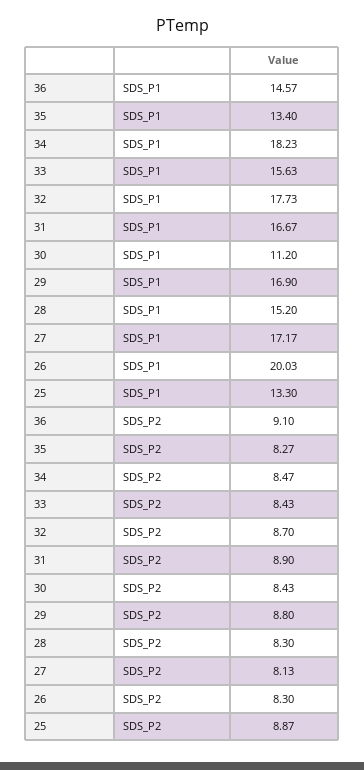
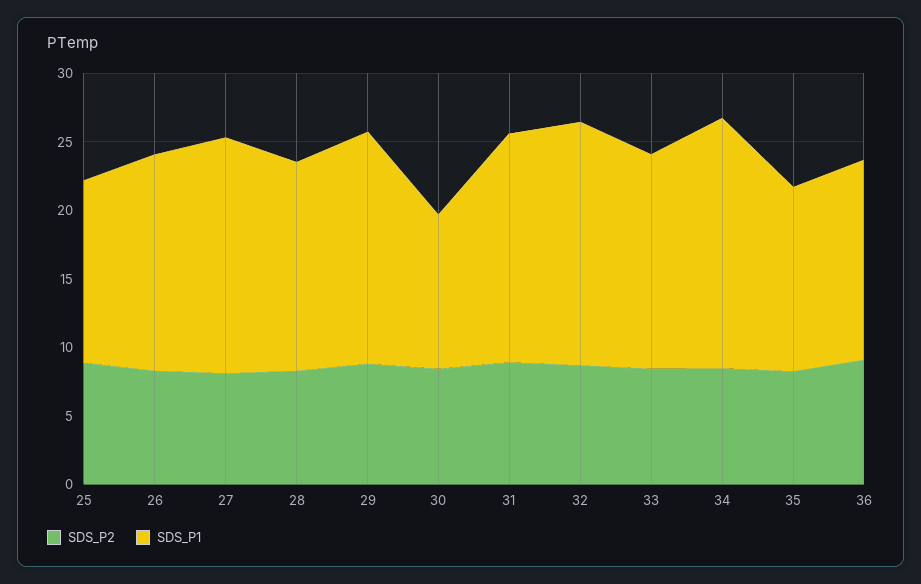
SDS_P1, 26: 20.03 -> 16

